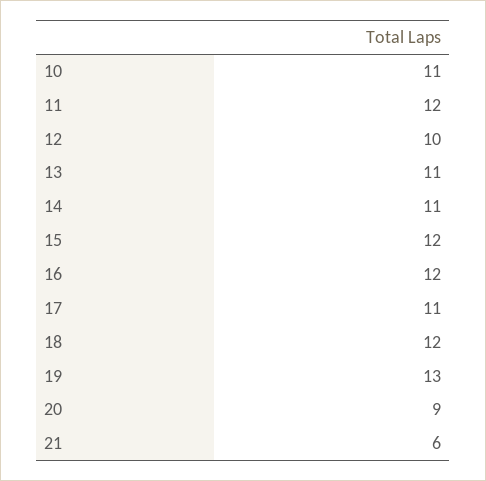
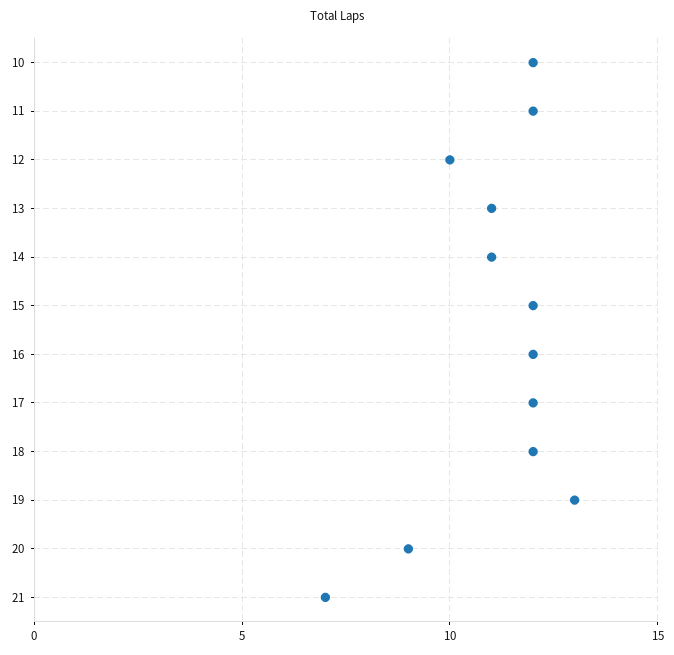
10: 11 -> 12
17: 11 -> 12
21: 6 -> 7

